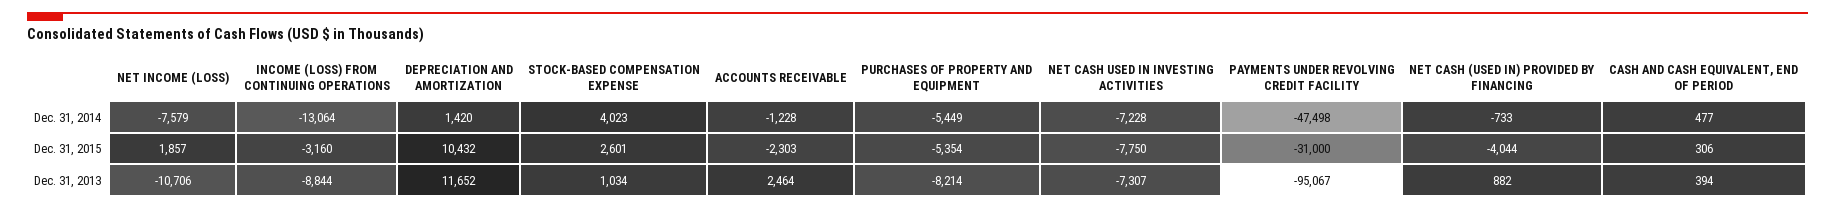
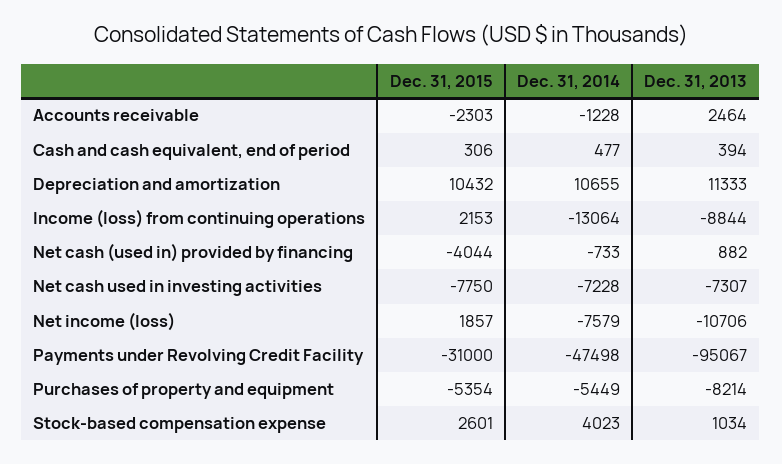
DEPRECIATION AND AMORTIZATION, Dec. 31, 2014: 1420 -> 10655
INCOME (LOSS) FROM CONTINUING OPERATIONS, Dec. 31, 2015: -3160 -> 2153
DEPRECIATION AND AMORTIZATION, Dec. 31, 2013: 11652 -> 11333

